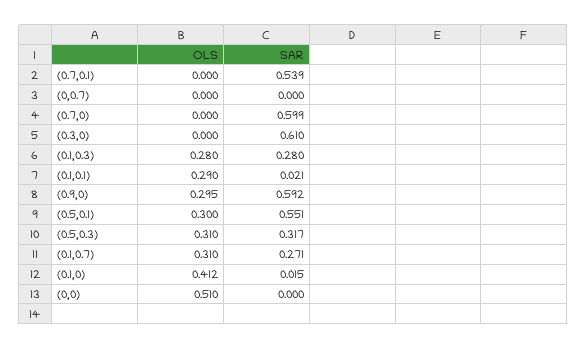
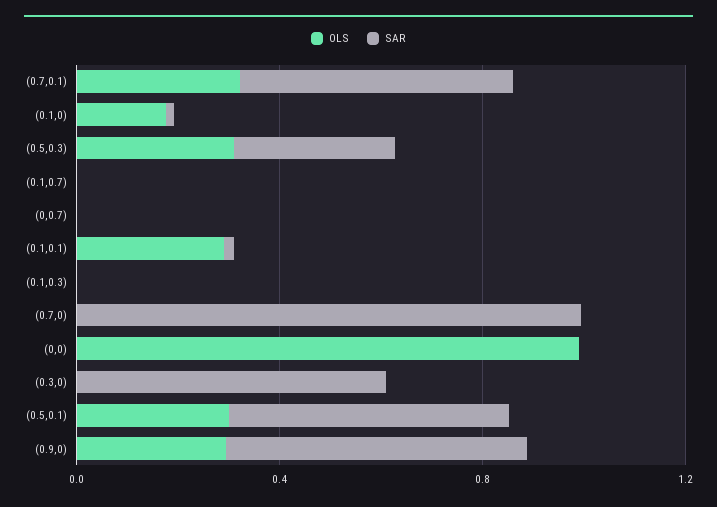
OLS, (0.7,0.1): 0 -> 0.3
SAR, (0.7,0): 0.599 -> 1
OLS, (0.1,0.3): 0.28 -> 0
SAR, (0.1,0.3): 0.28 -> 0
OLS, (0.1,0.7): 0.31 -> 0
SAR, (0.1,0.7): 0.271 -> 0
OLS, (0.1,0): 0.412 -> 0.2
OLS, (0,0): 0.51 -> 1

